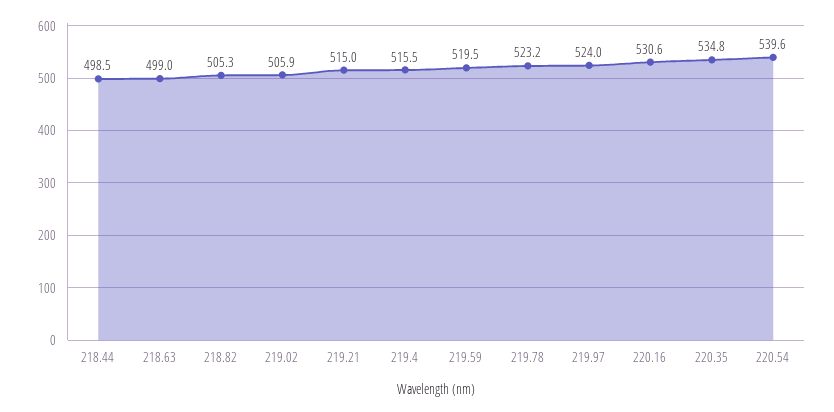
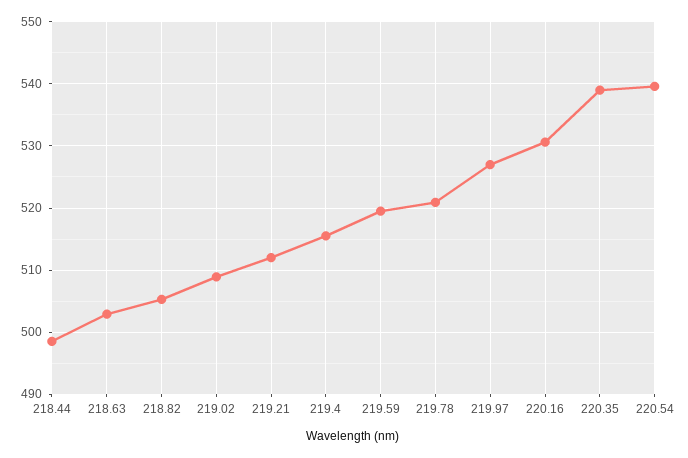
218.63: 499 -> 503
219.02: 505.9 -> 509
219.21: 515 -> 512
219.78: 523.2 -> 521
219.97: 524 -> 527
220.35: 534.8 -> 539

